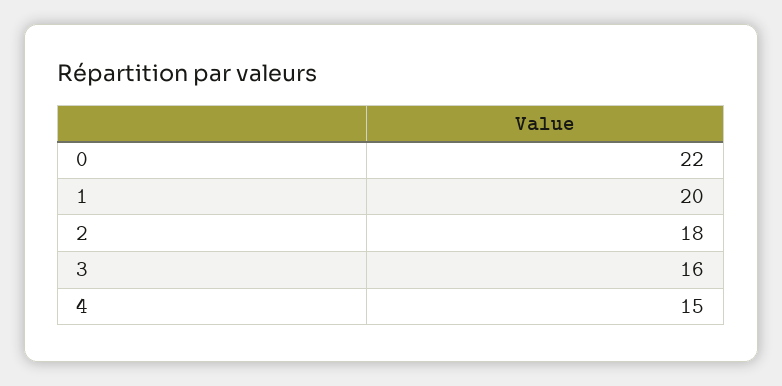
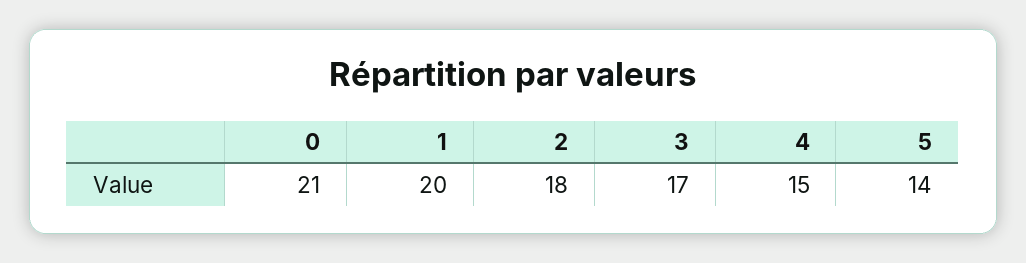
0: 22 -> 21
3: 16 -> 17
5: none -> 14

